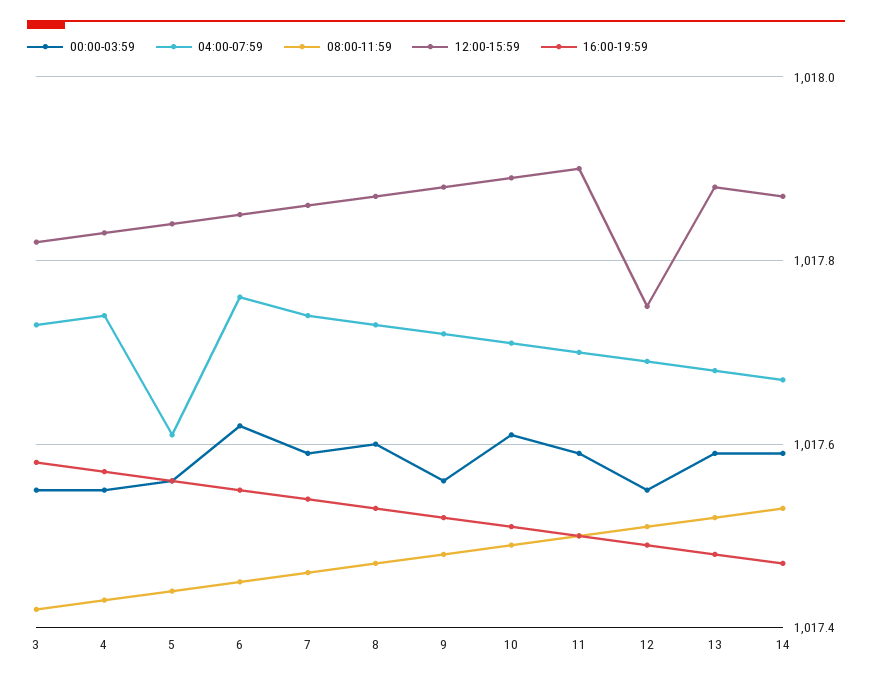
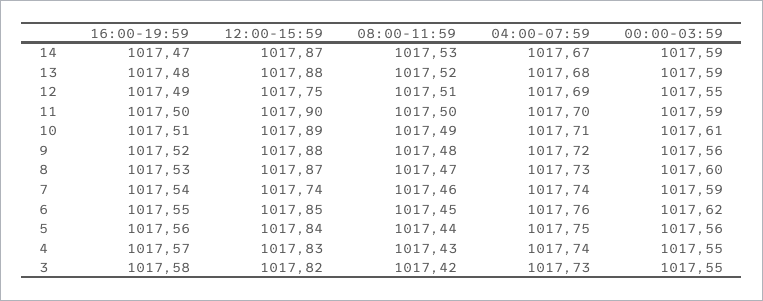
04:00-07:59, 5: 1017.6 -> 1017.75
12:00-15:59, 7: 1017.85 -> 1017.74

